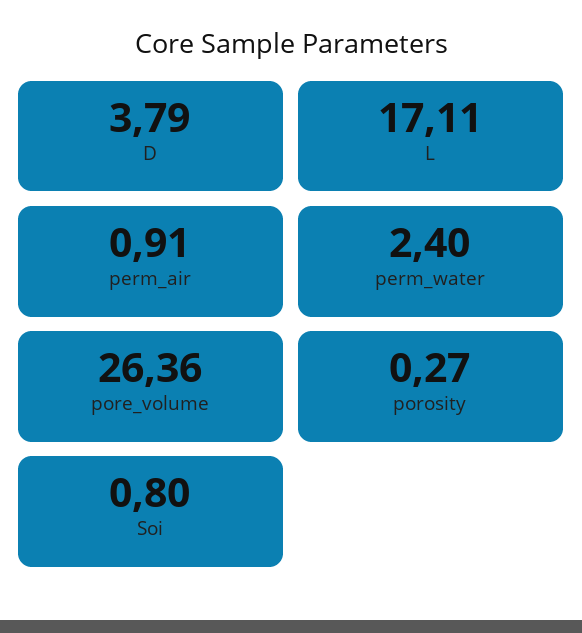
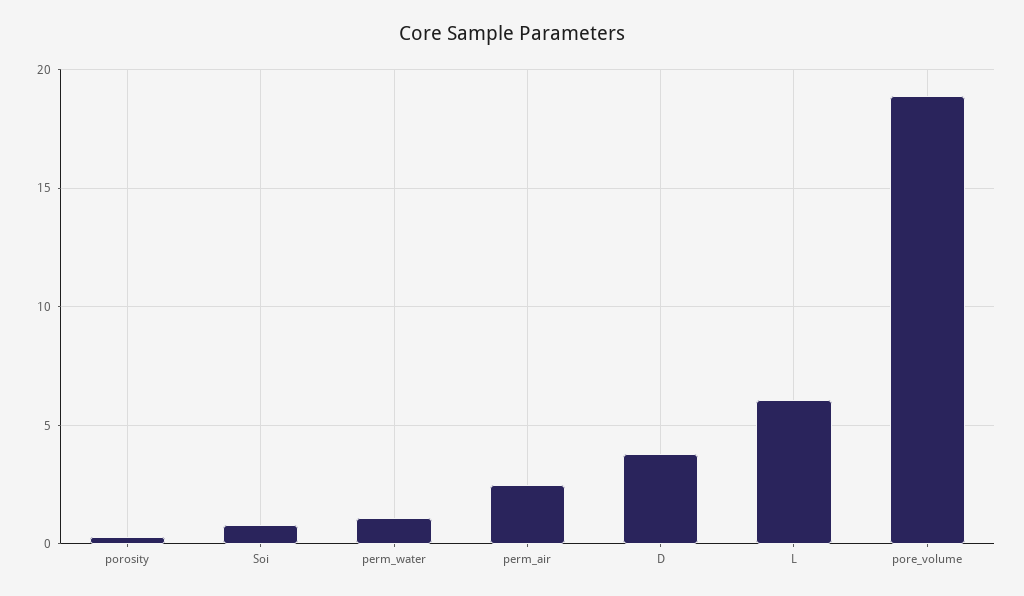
L: 17.11 -> 6
perm_air: 0.91 -> 2.5
perm_water: 2.4 -> 1
pore_volume: 26.36 -> 19

